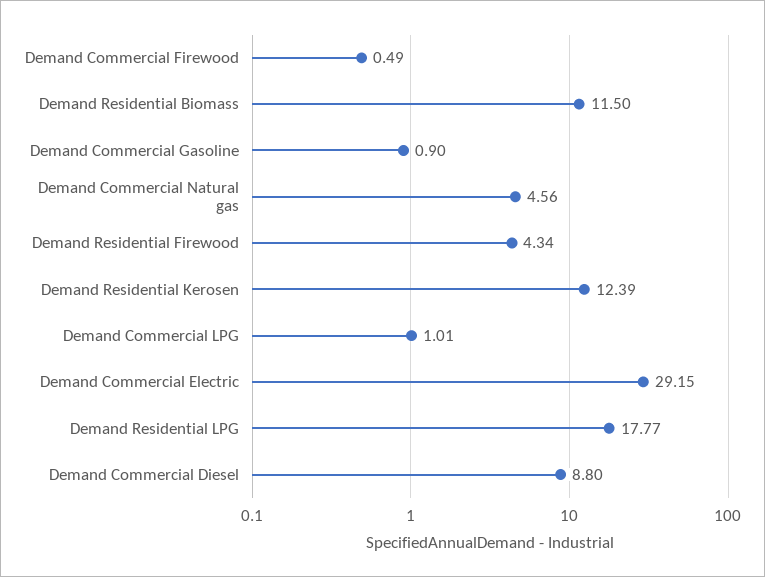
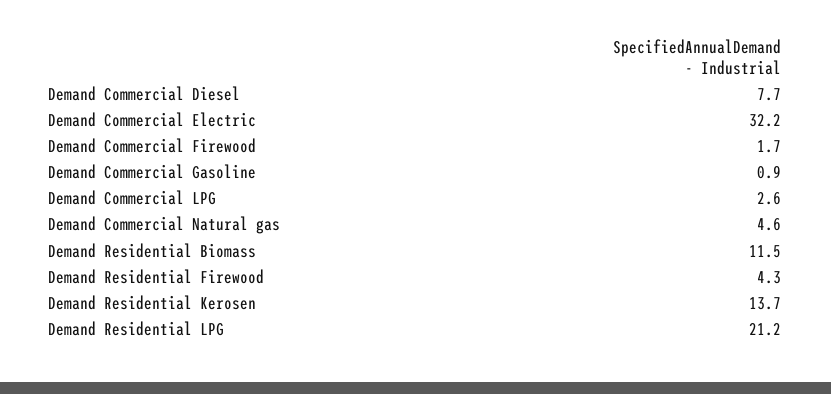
Demand Commercial Firewood: 0.49 -> 1.7
Demand Residential Kerosen: 12.39 -> 13.7
Demand Commercial LPG: 1.01 -> 2.6
Demand Commercial Electric: 29.15 -> 32.2
Demand Residential LPG: 17.77 -> 21.2
Demand Commercial Diesel: 8.8 -> 7.7

